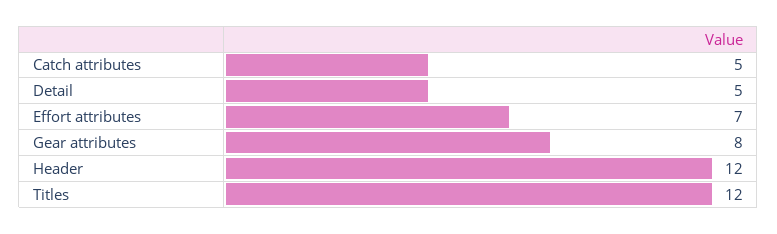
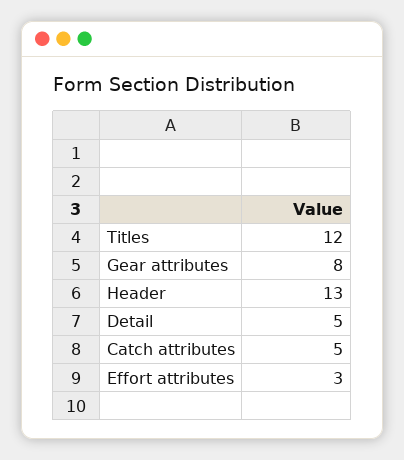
Effort attributes: 7 -> 3
Header: 12 -> 13

